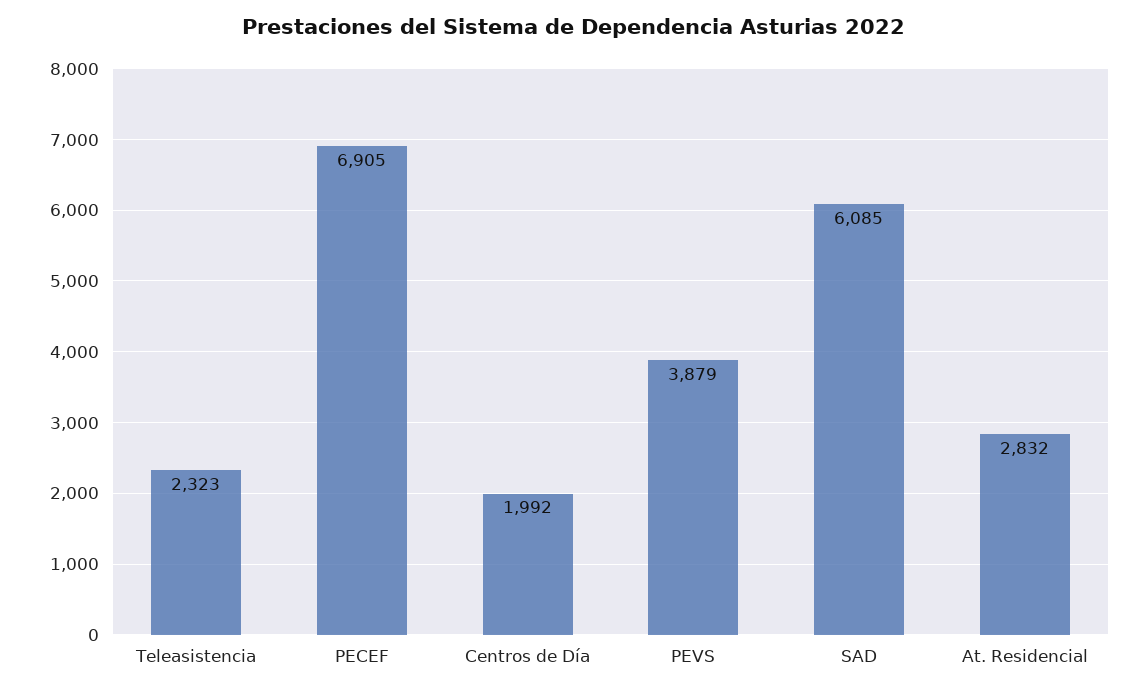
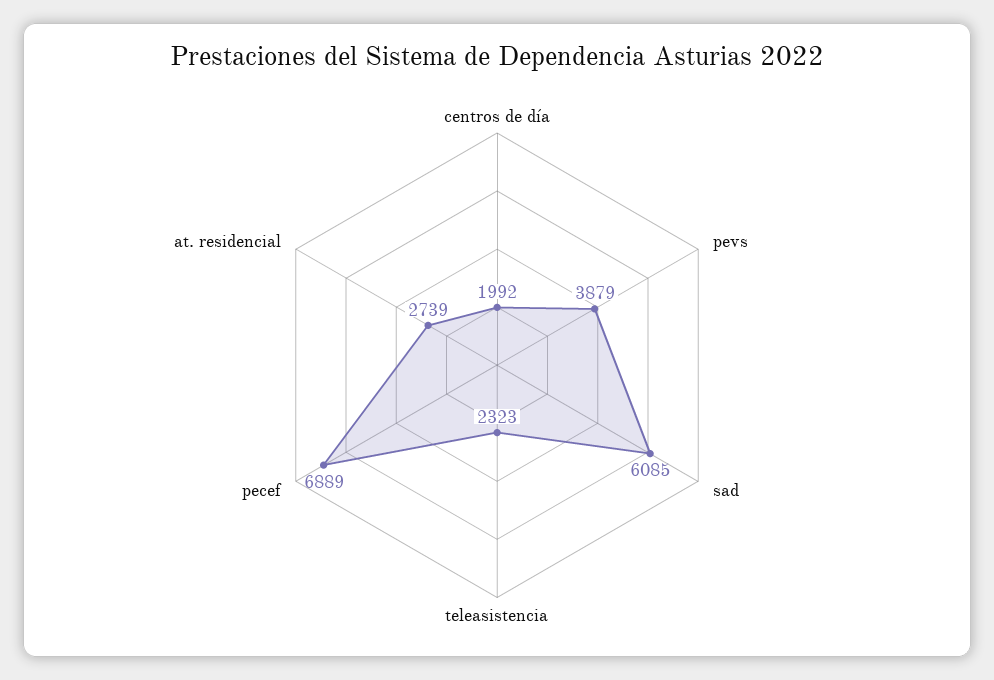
PECEF: 6905 -> 6889
At. Residencial: 2832 -> 2739

